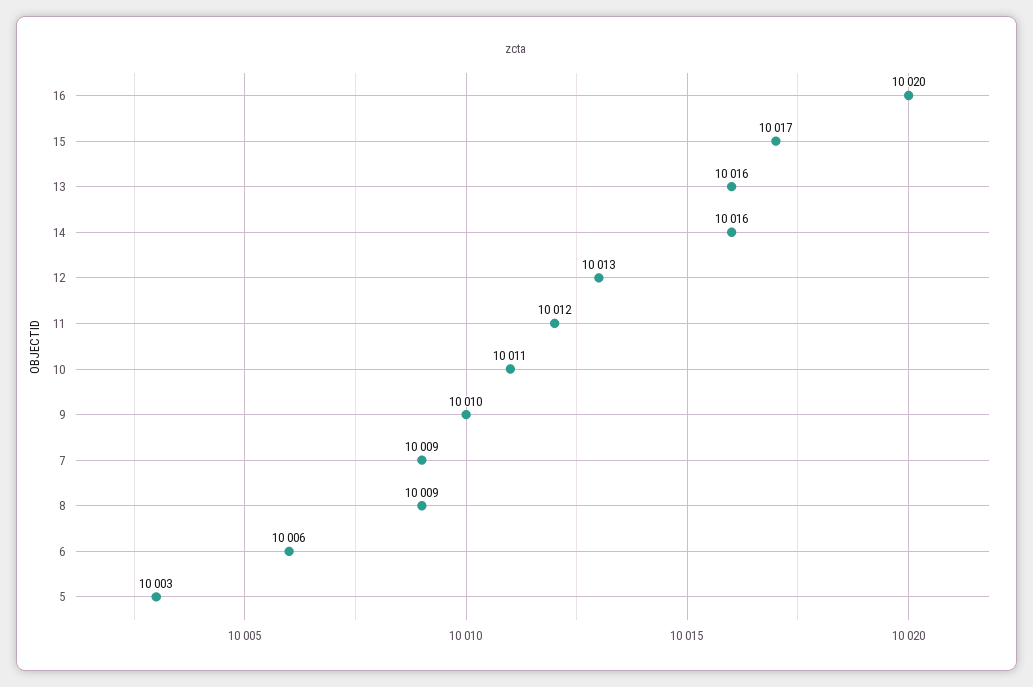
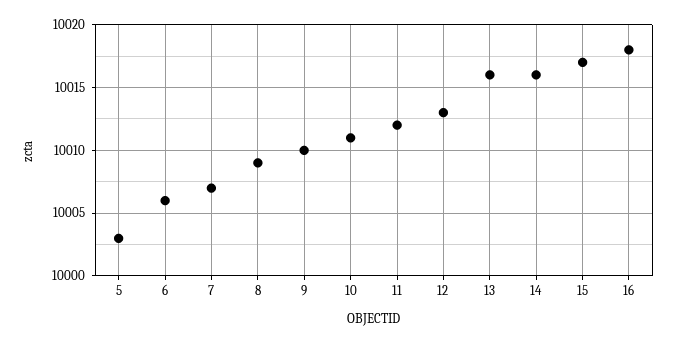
16: 10020 -> 10018
7: 10009 -> 10007

